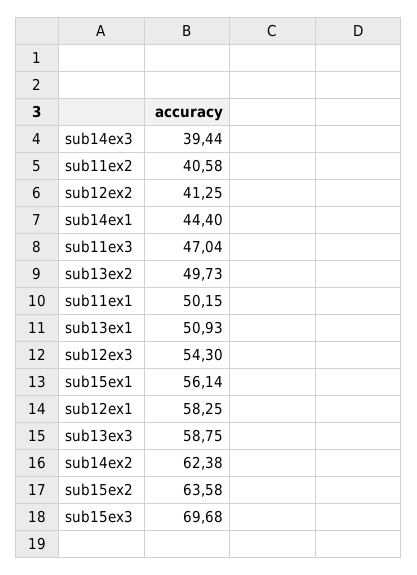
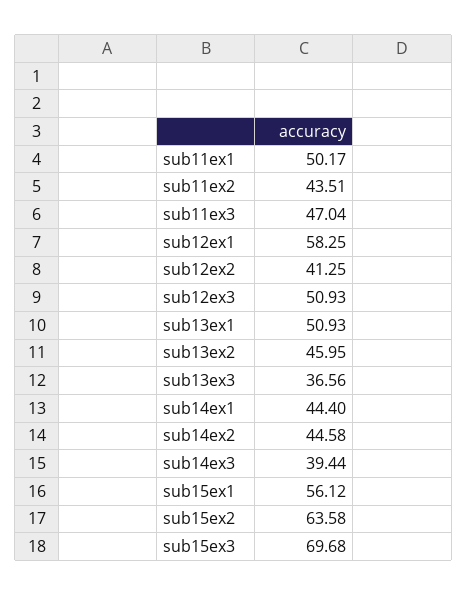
sub11ex2: 40.58 -> 43.51
sub13ex2: 49.73 -> 45.95
sub11ex1: 50.15 -> 50.17
sub12ex3: 54.3 -> 50.93
sub15ex1: 56.14 -> 56.12
sub13ex3: 58.75 -> 36.56
sub14ex2: 62.38 -> 44.58

